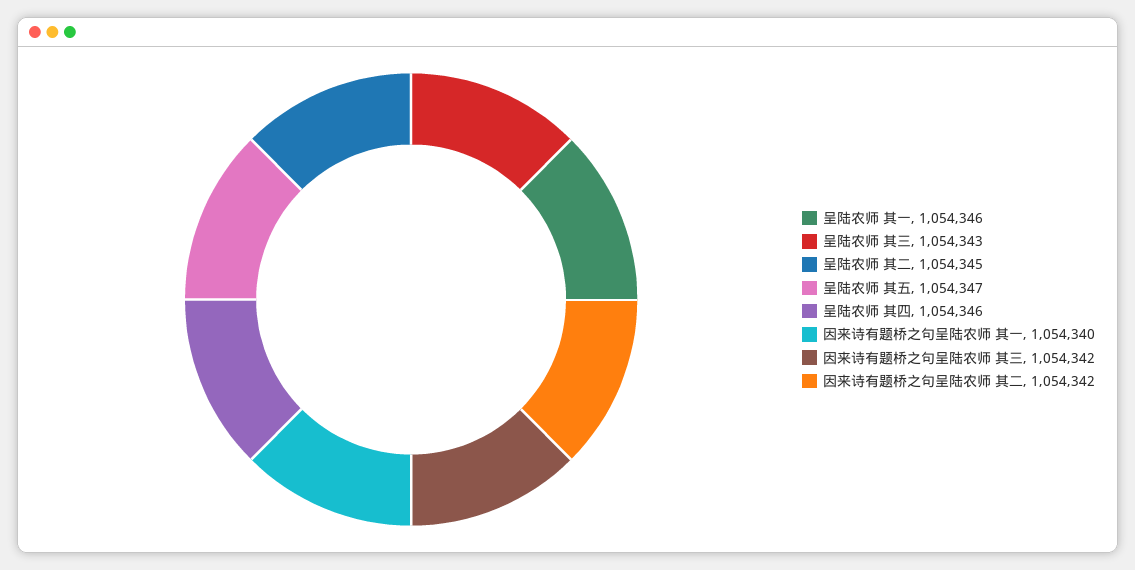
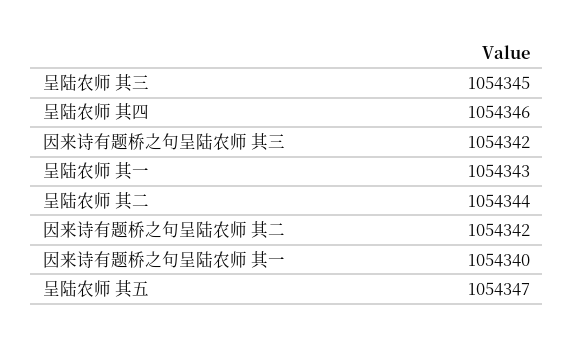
呈陆农师 其一: 1054346 -> 1054343
呈陆农师 其三: 1054343 -> 1054345
呈陆农师 其二: 1054345 -> 1054344

